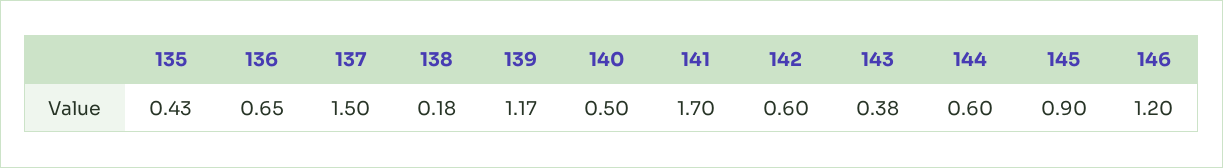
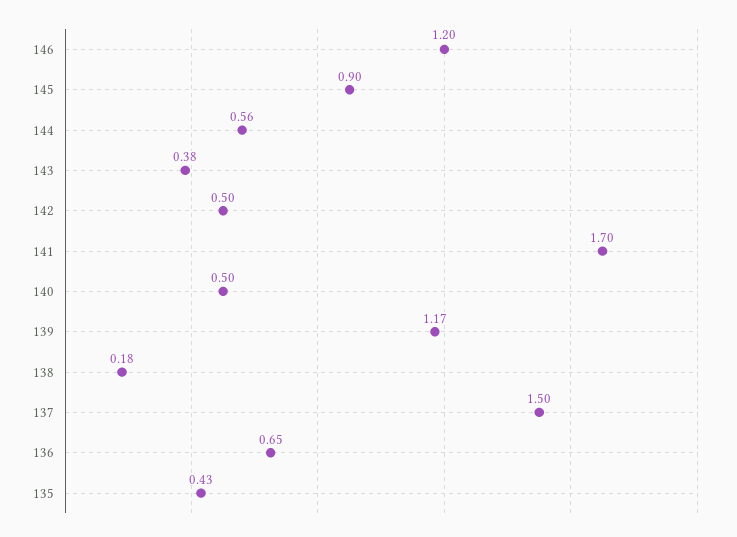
142: 0.6 -> 0.5
144: 0.6 -> 0.56

